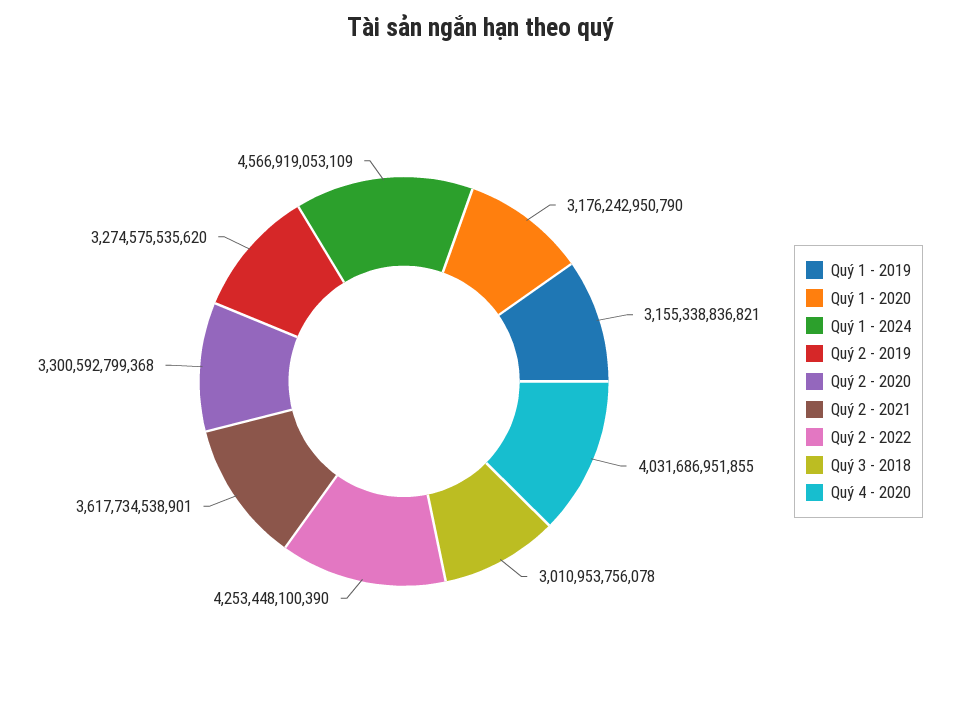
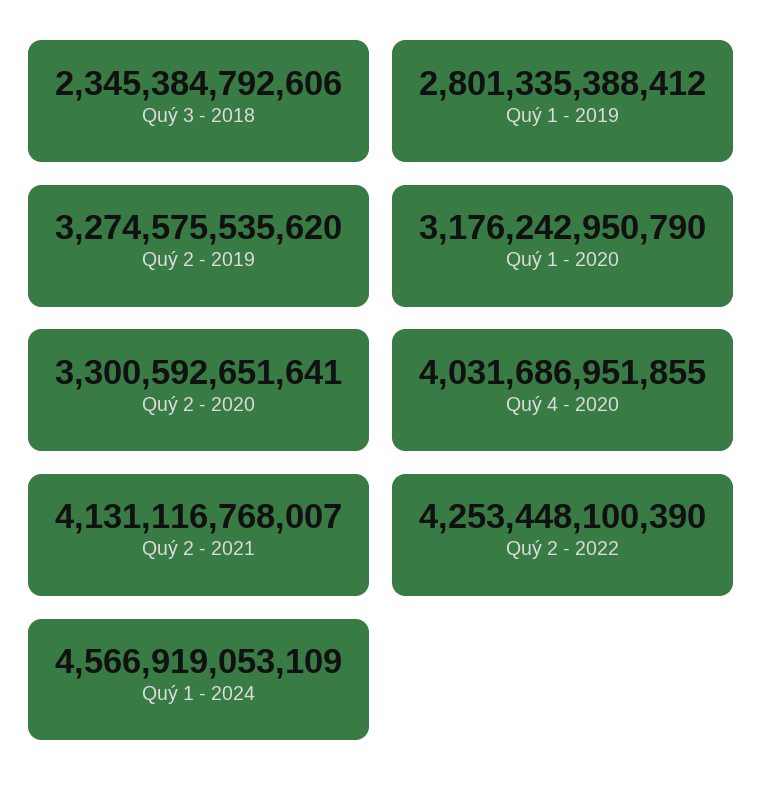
Quý 1 - 2019: 3155338836821 -> 2801335388412
Quý 2 - 2020: 3300592799368 -> 3300592651641
Quý 2 - 2021: 3617734538901 -> 4131116768007
Quý 3 - 2018: 3010953756078 -> 2345384792606

